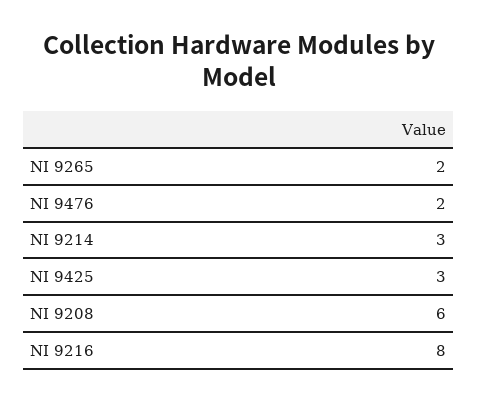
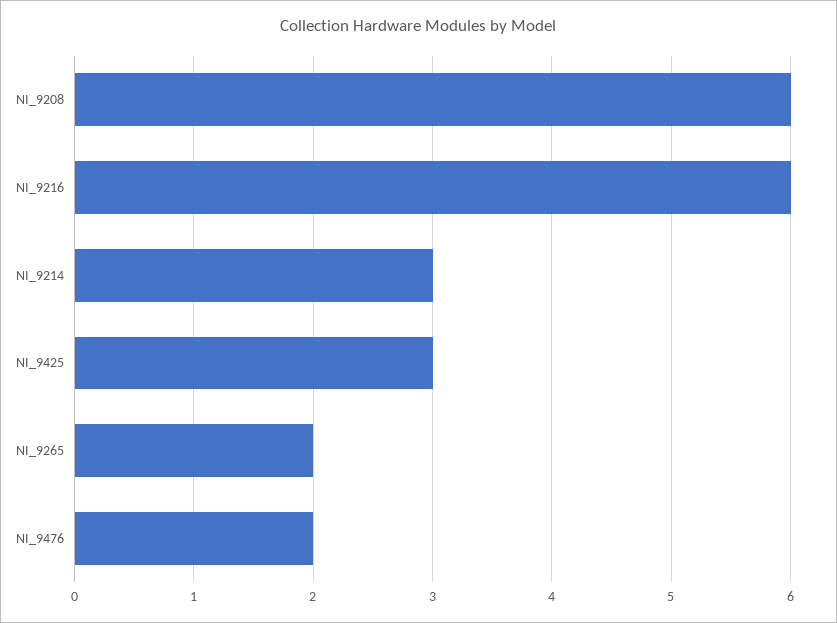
NI 9216: 8 -> 6

